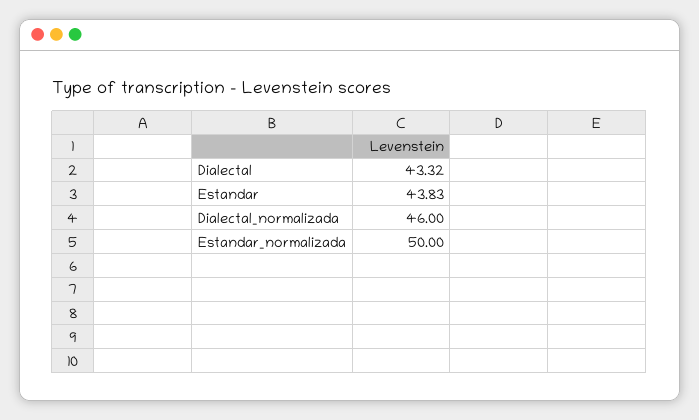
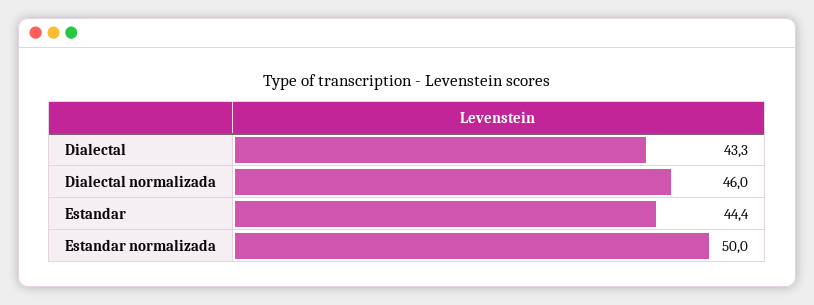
Estandar: 43.83 -> 44.4

